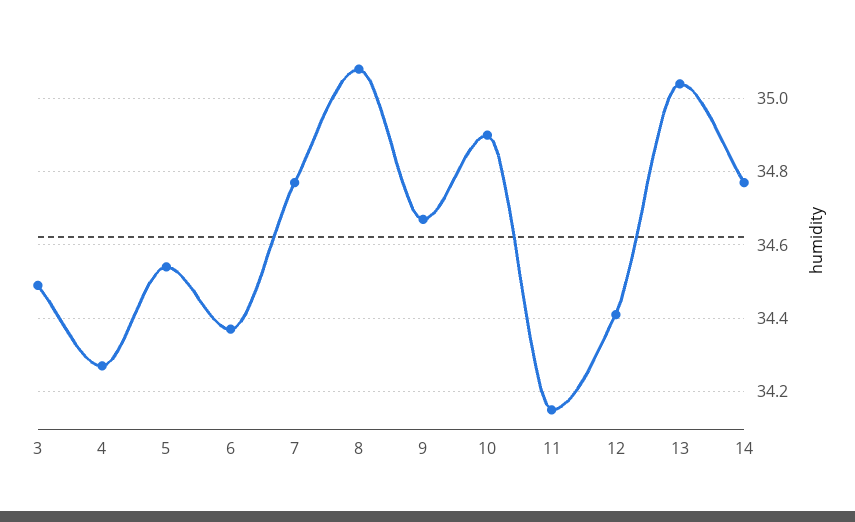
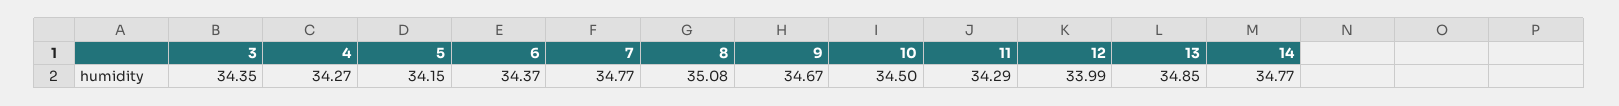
3: 34.5 -> 34.35
5: 34.55 -> 34.15
10: 34.9 -> 34.5
11: 34.15 -> 34.29
12: 34.4 -> 33.99
13: 35.05 -> 34.85

